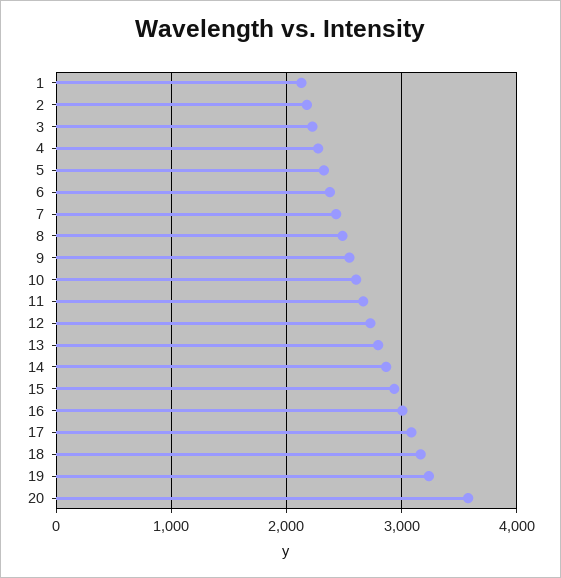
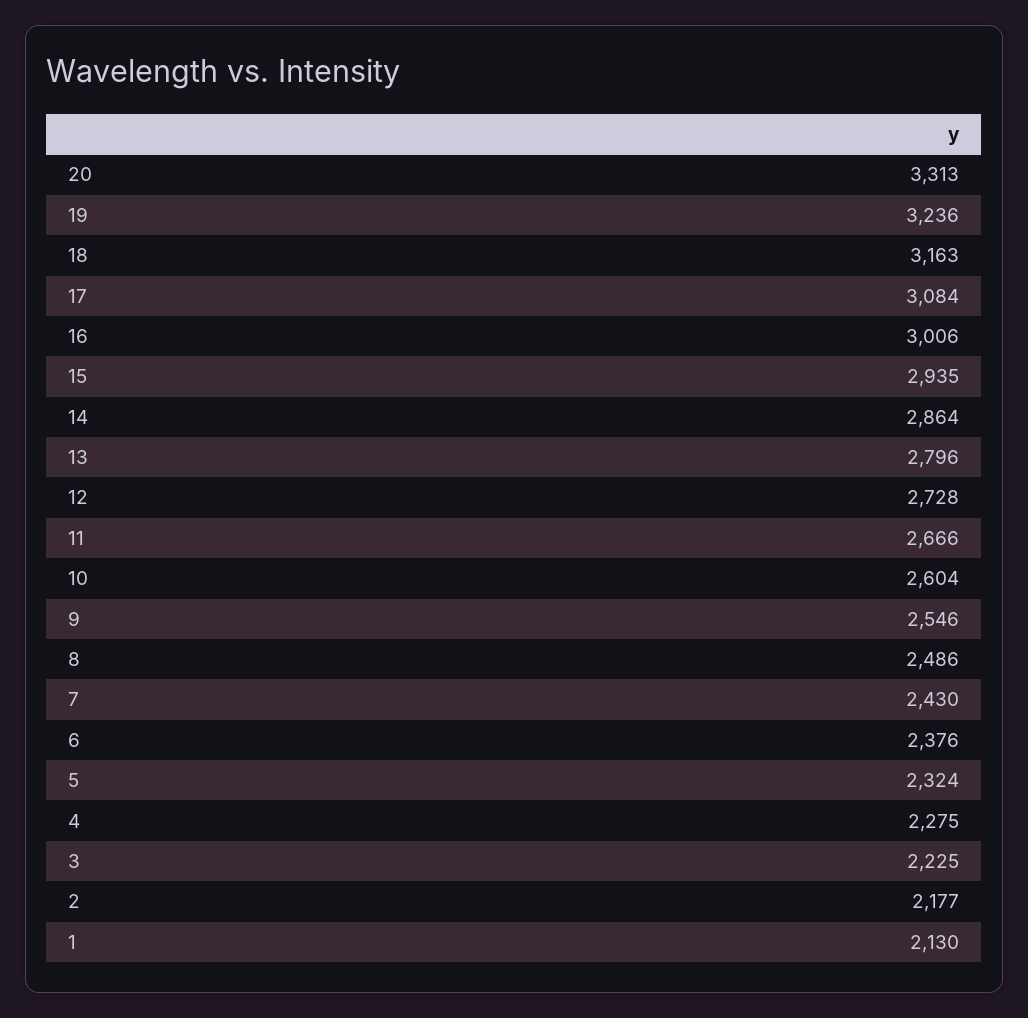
20: 3600 -> 3313

